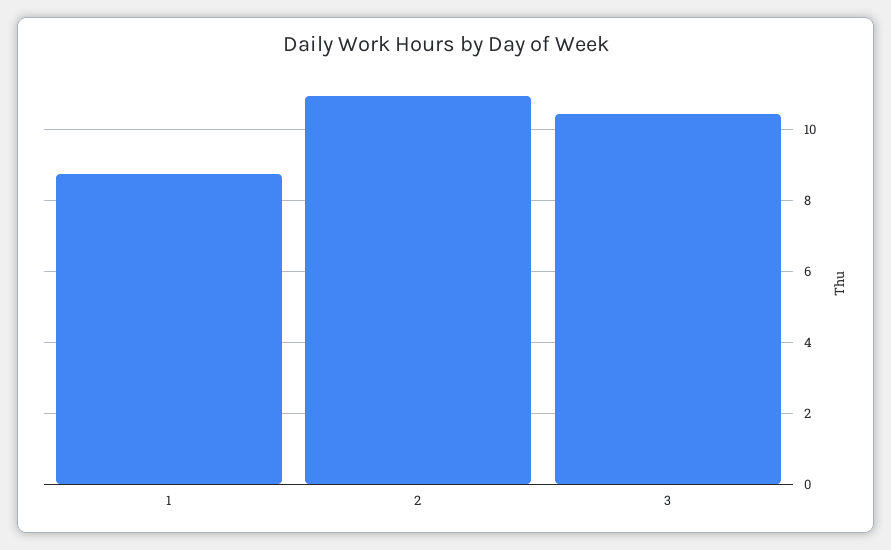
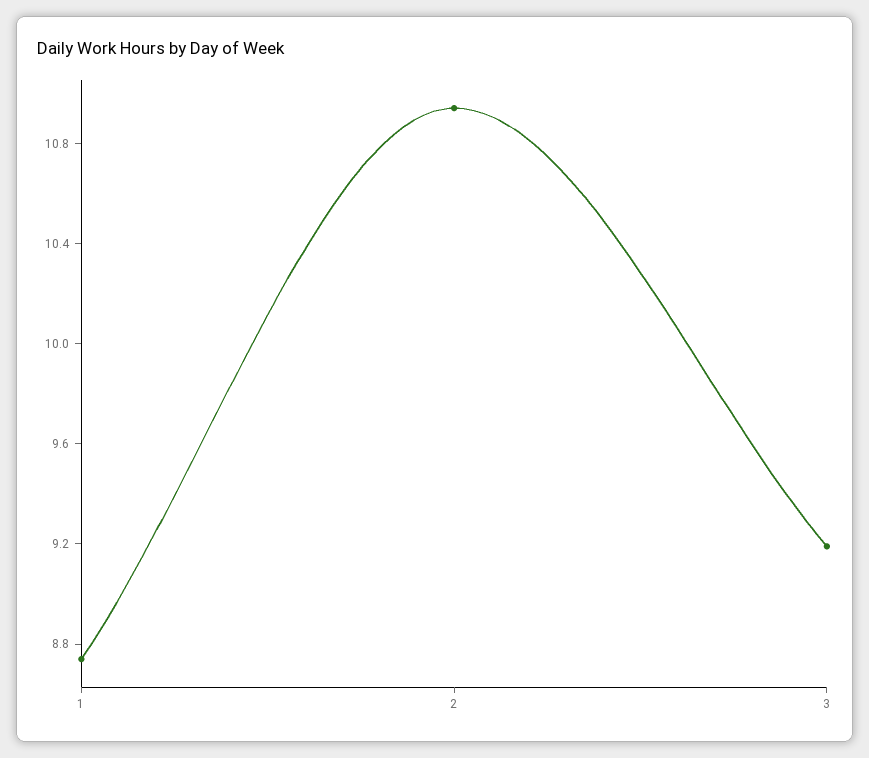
3: 10.4 -> 9.2

